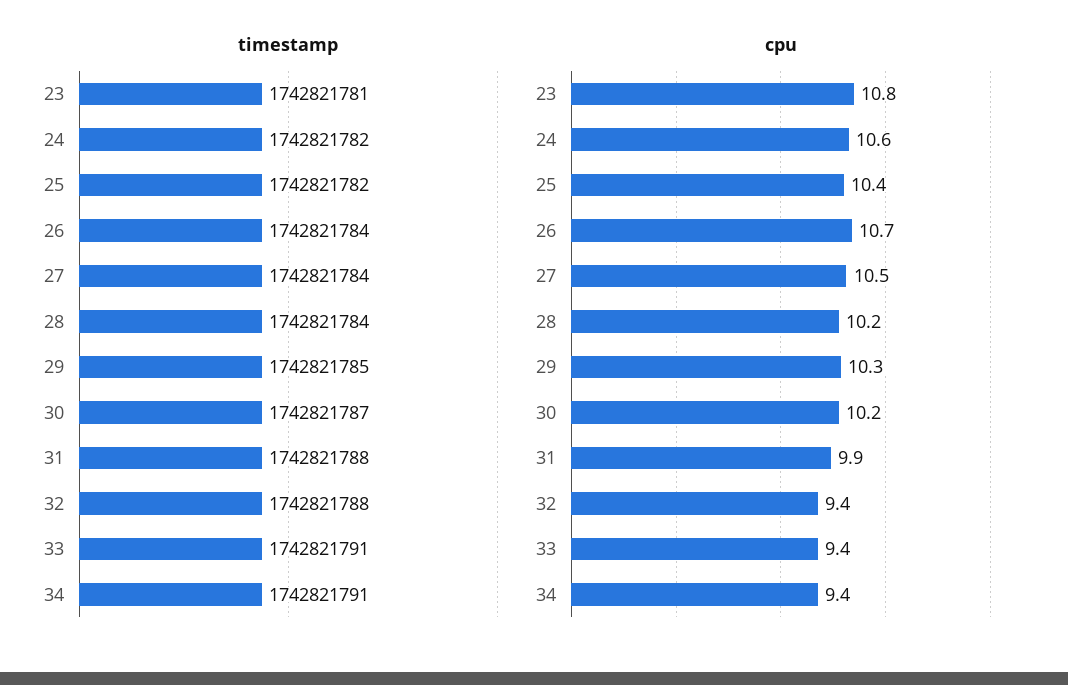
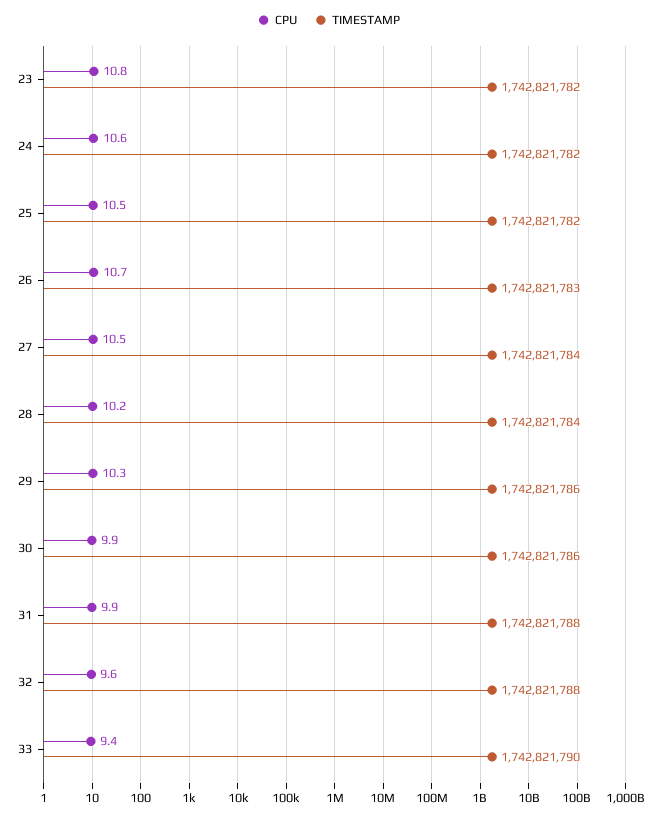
timestamp, 23: 1742821781 -> 1742821782
timestamp, 26: 1742821784 -> 1742821783
timestamp, 29: 1742821785 -> 1742821786
timestamp, 30: 1742821787 -> 1742821786
timestamp, 33: 1742821791 -> 1742821790
timestamp, 34: 1742821791 -> none
cpu, 25: 10.4 -> 10.5
cpu, 30: 10.2 -> 9.9
cpu, 32: 9.4 -> 9.6
cpu, 34: 9.4 -> none

